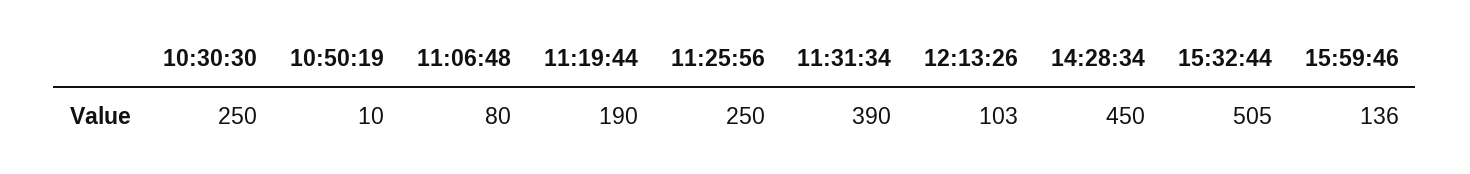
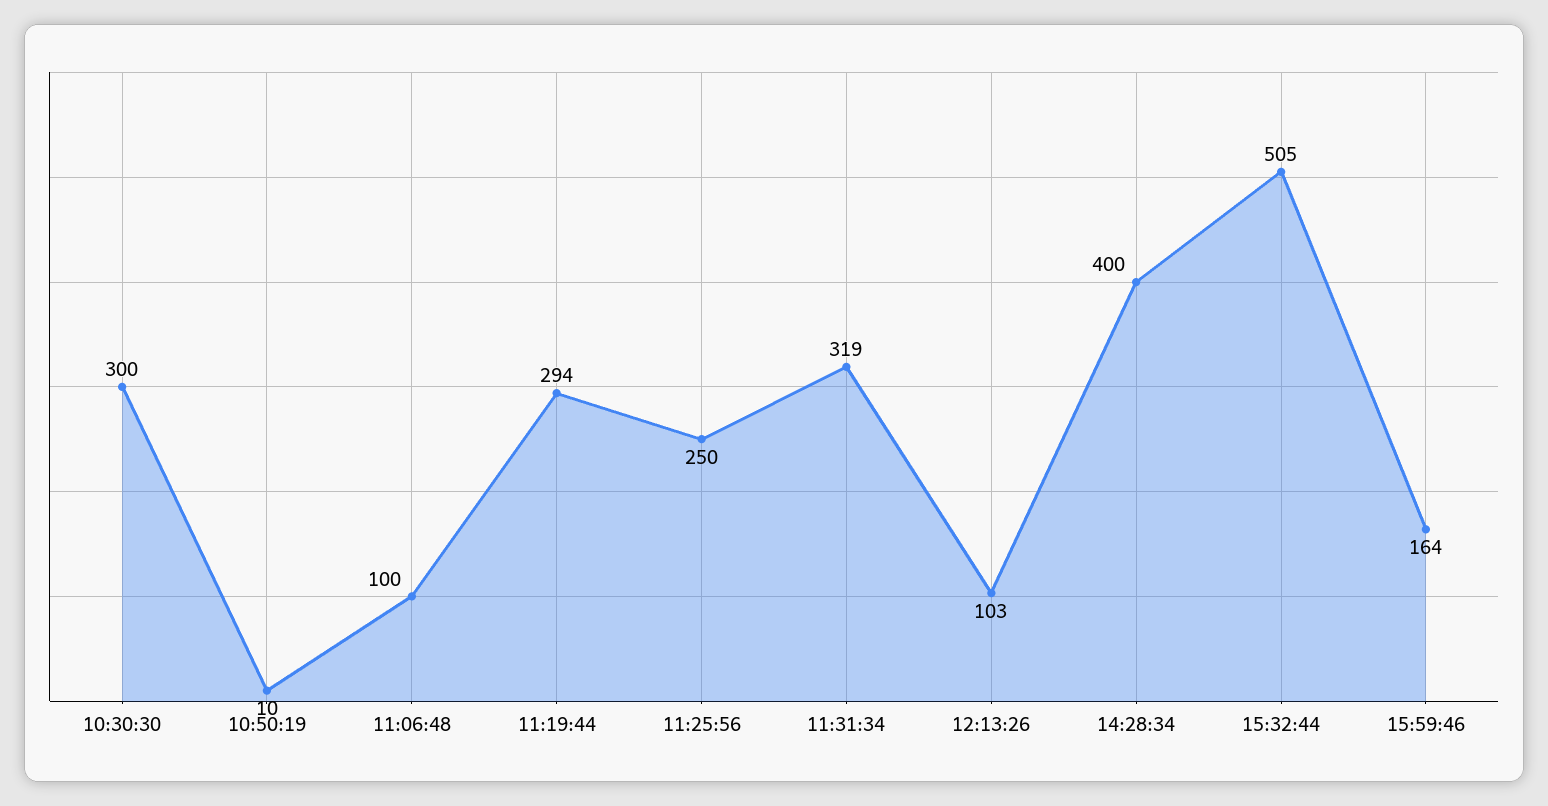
10:30:30: 250 -> 300
11:06:48: 80 -> 100
11:19:44: 190 -> 294
11:31:34: 390 -> 319
14:28:34: 450 -> 400
15:59:46: 136 -> 164

